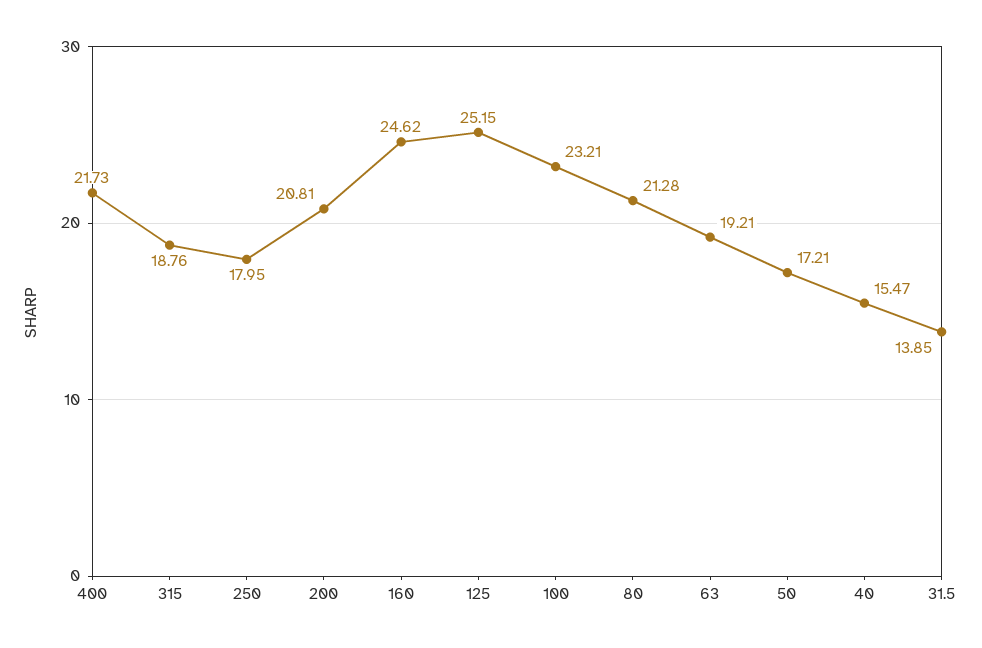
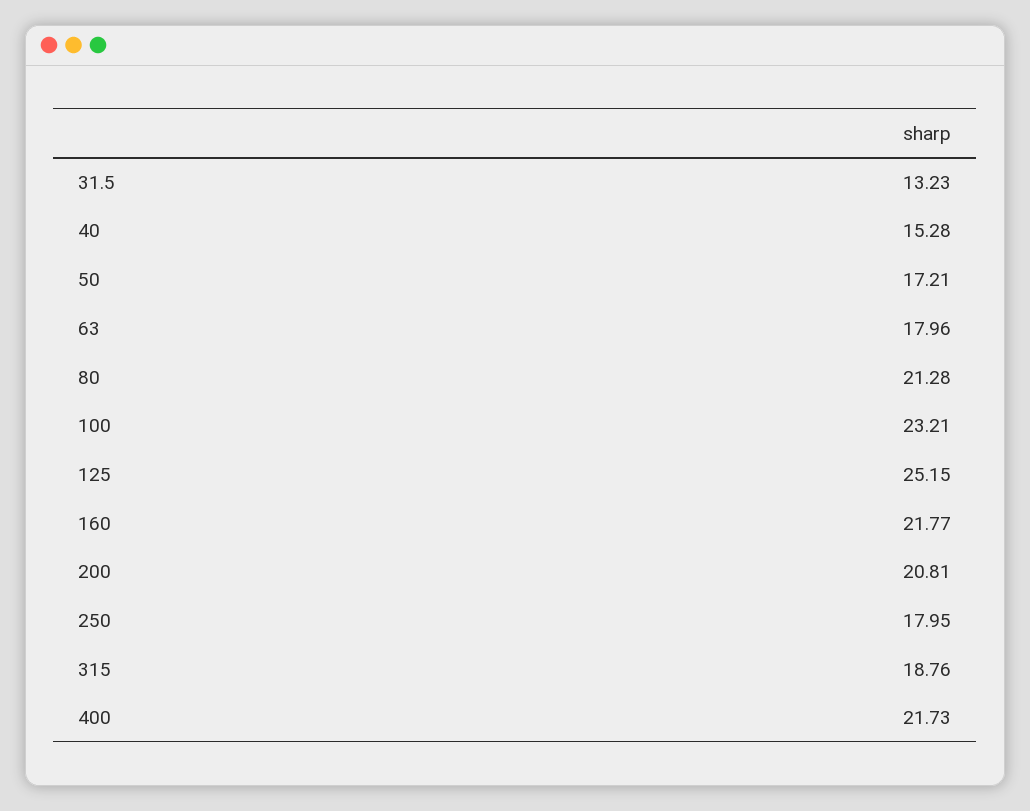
160: 24.62 -> 21.77
63: 19.21 -> 17.96
40: 15.47 -> 15.28
31.5: 13.85 -> 13.23

